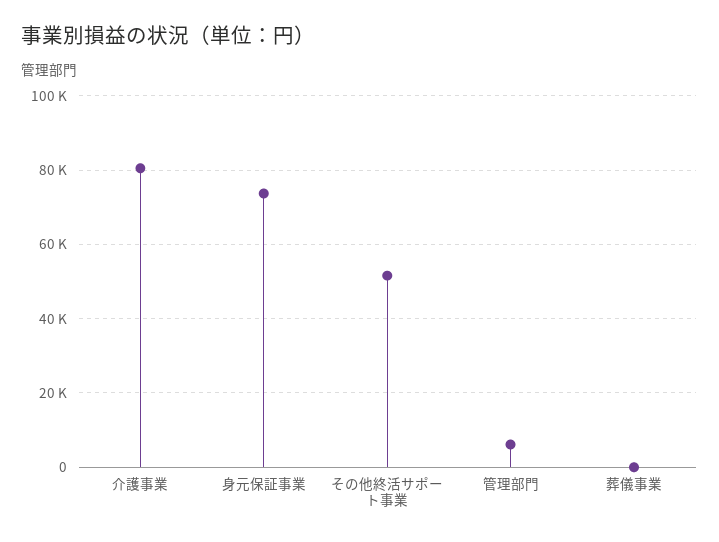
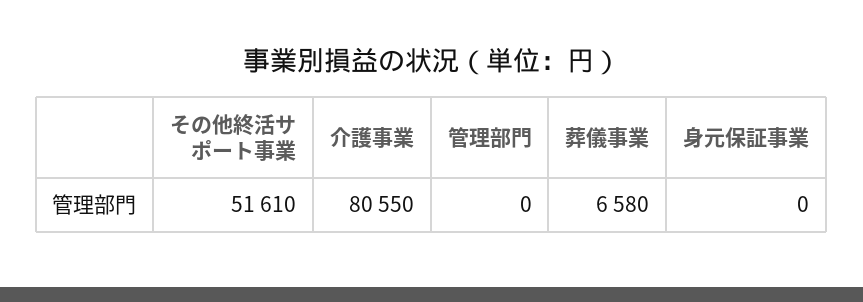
身元保証事業: 74000 -> 0
管理部門: 6000 -> 0
葬儀事業: 0 -> 6580

